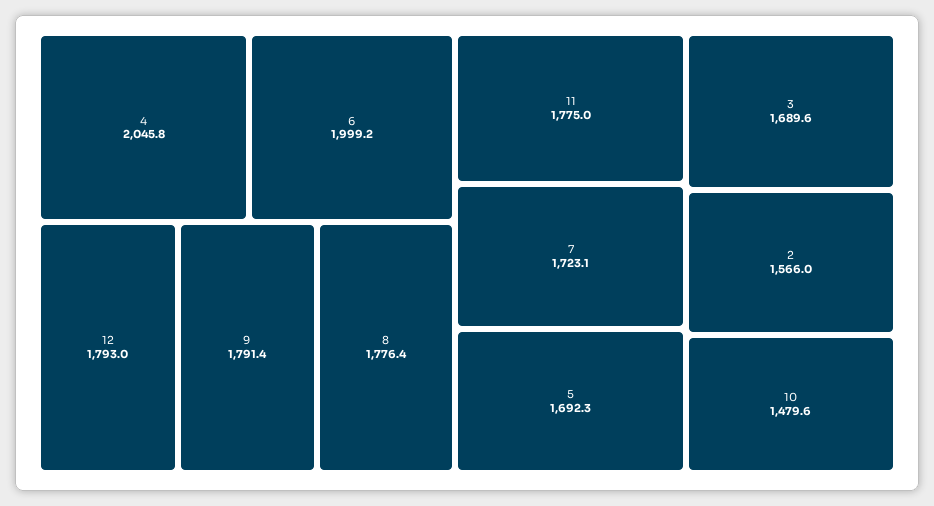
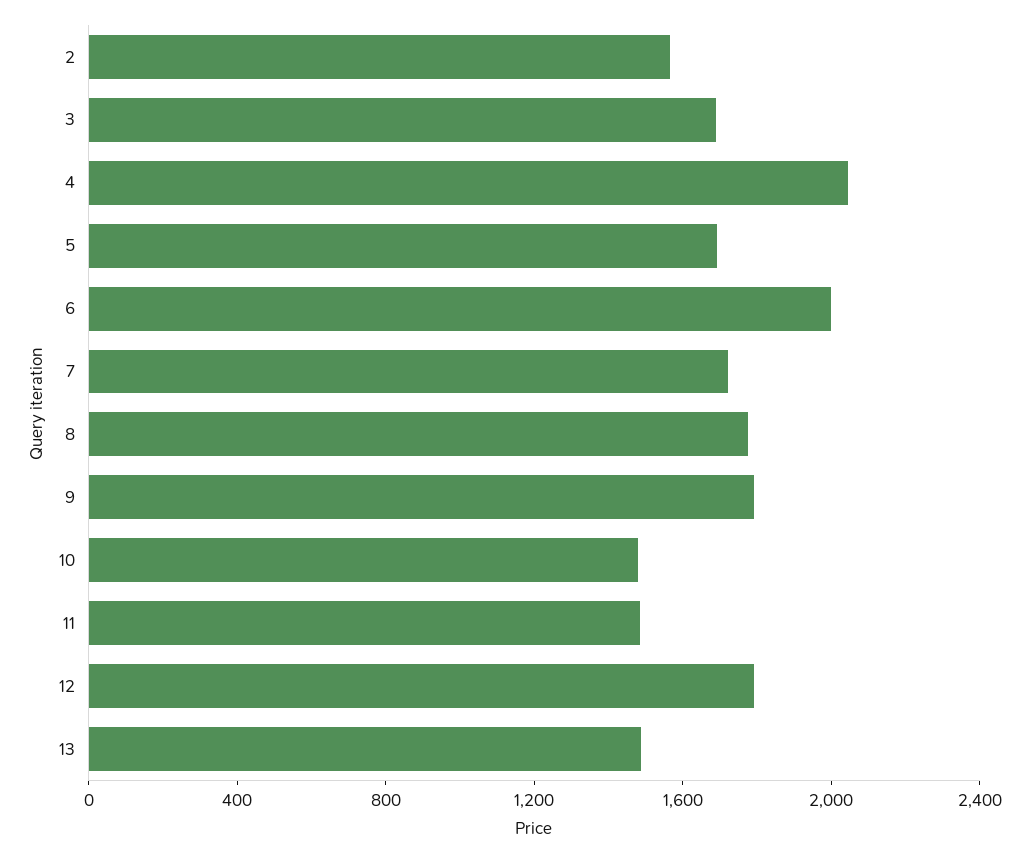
11: 1775 -> 1500
13: none -> 1500

